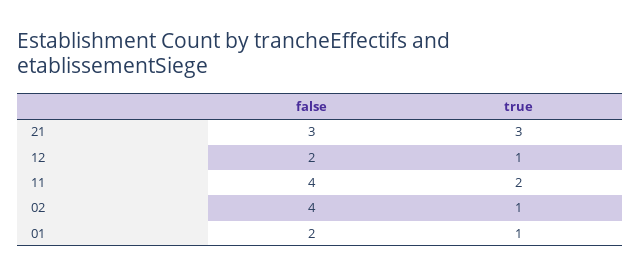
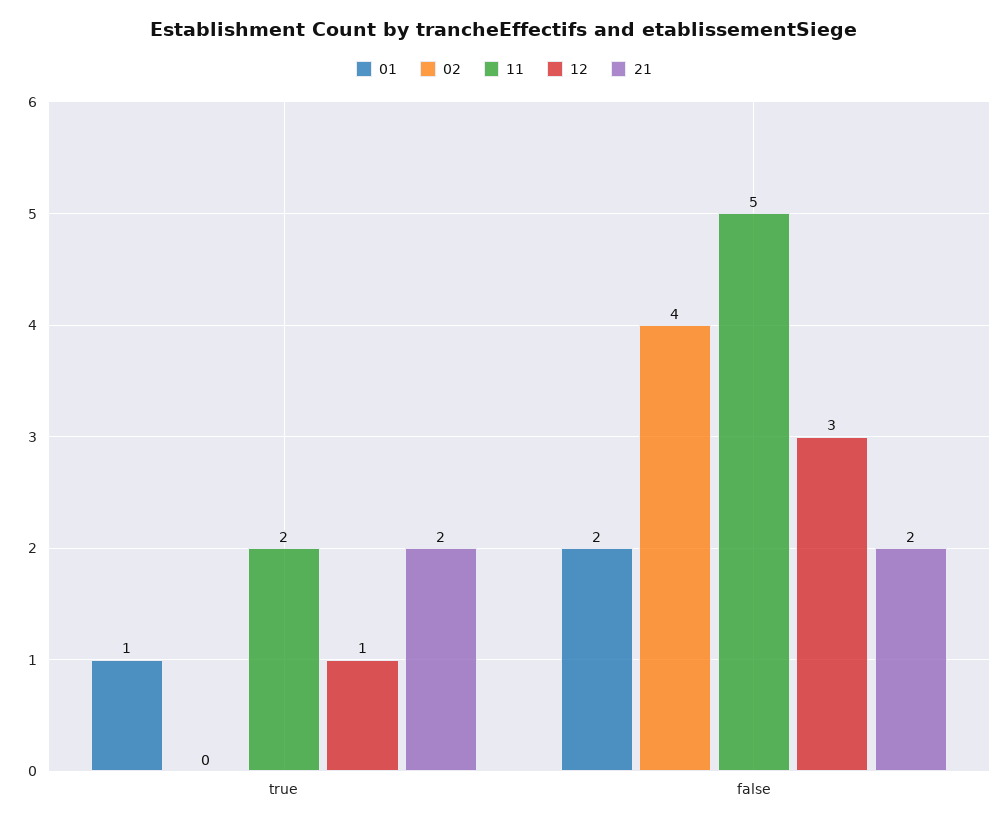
21, false: 3 -> 2
21, true: 3 -> 2
12, false: 2 -> 3
11, false: 4 -> 5
02, true: 1 -> 0

